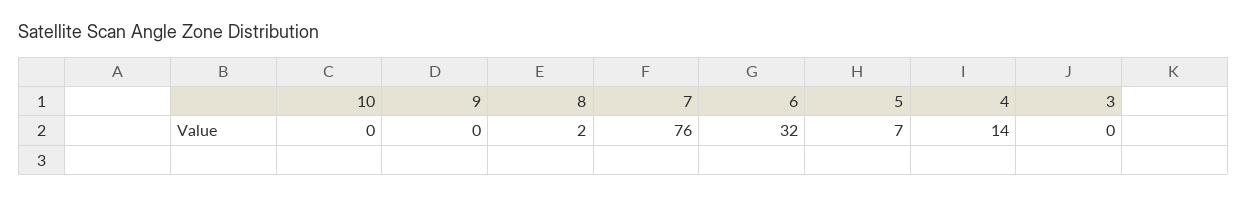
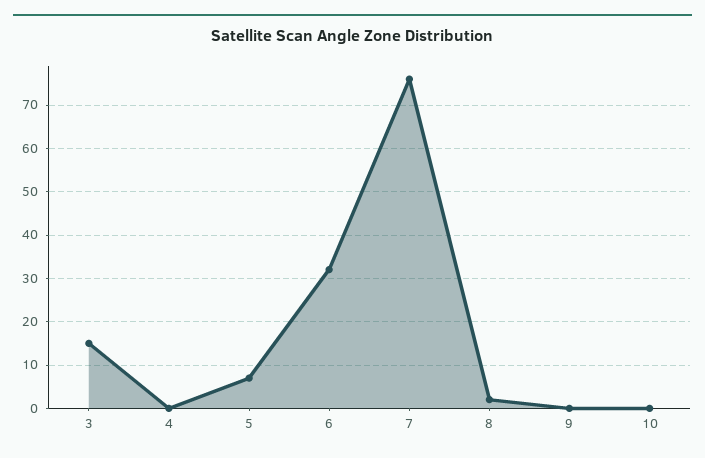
4: 14 -> 0
3: 0 -> 15

